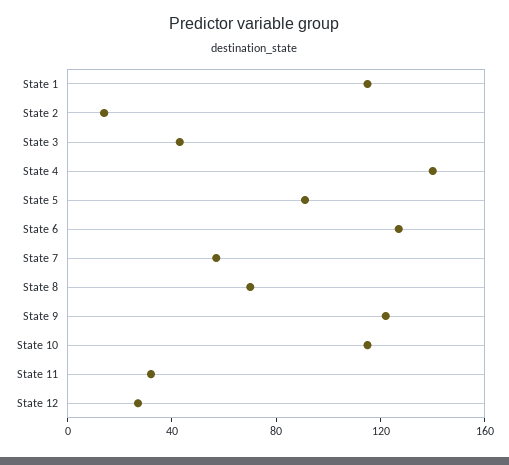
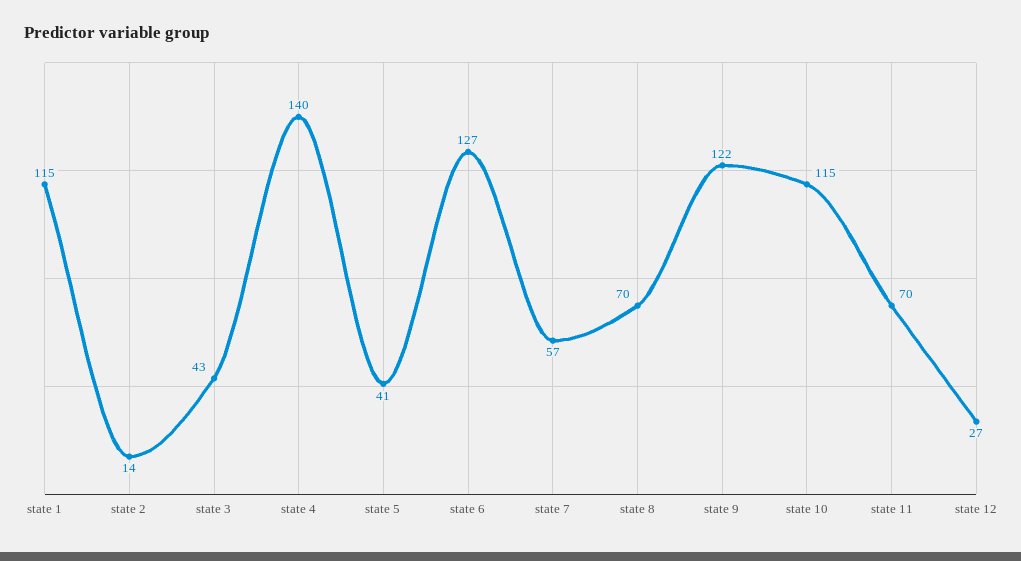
State 5: 90 -> 41
State 11: 30 -> 70

